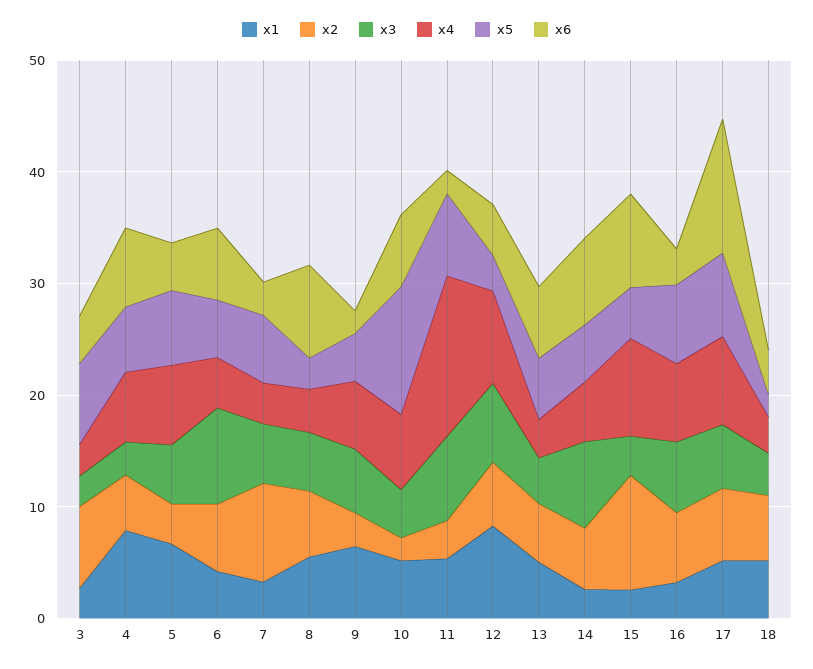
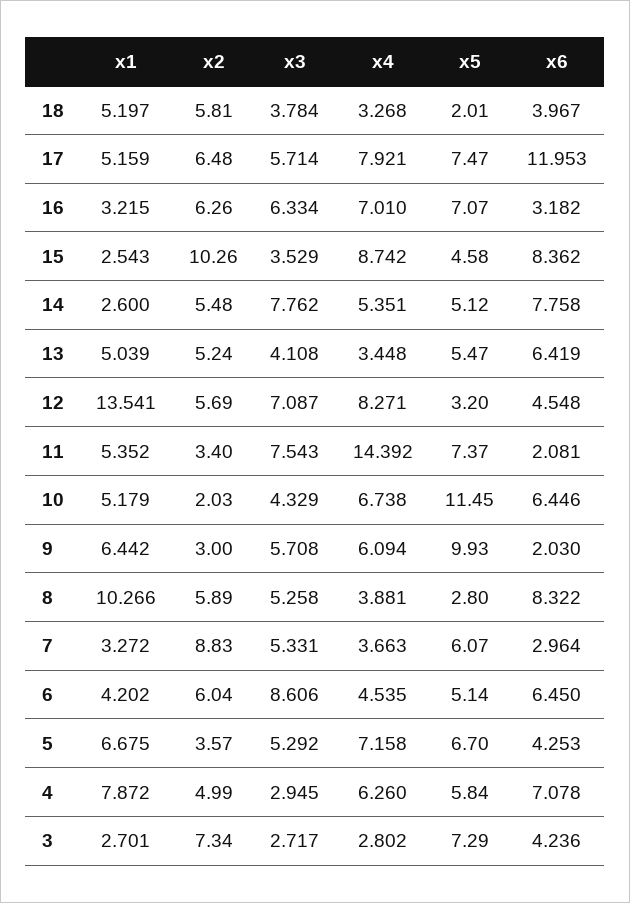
x1, 8: 6 -> 10.266
x5, 9: 4 -> 9.93
x1, 12: 8 -> 13.541

